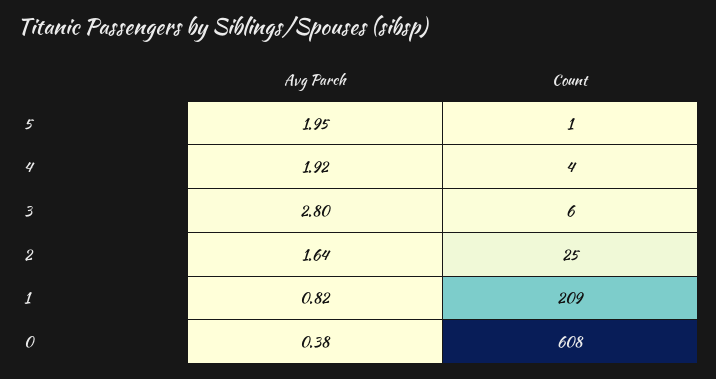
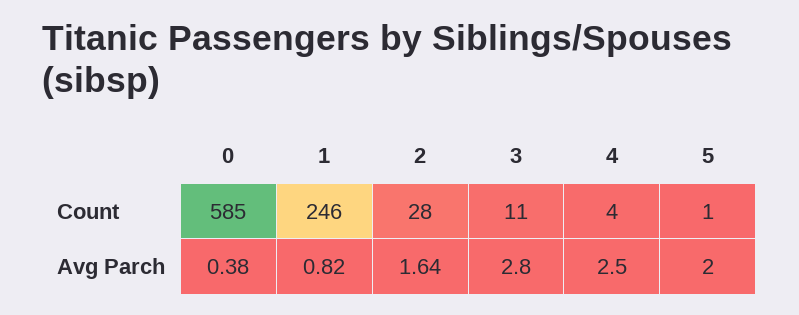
Avg Parch, 5: 1.95 -> 2
Avg Parch, 4: 1.92 -> 2.5
Count, 3: 6 -> 11
Count, 2: 25 -> 28
Count, 1: 209 -> 246
Count, 0: 608 -> 585

